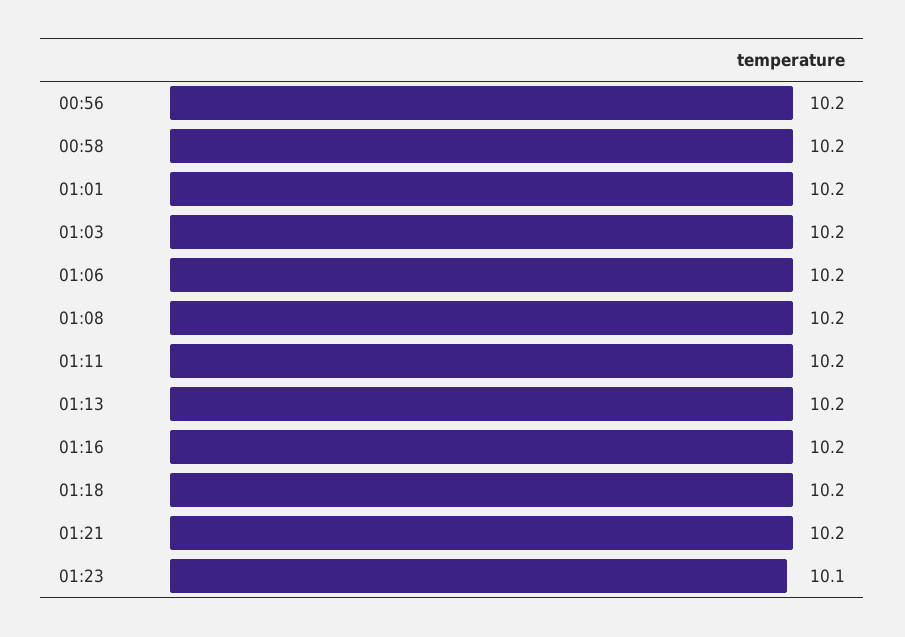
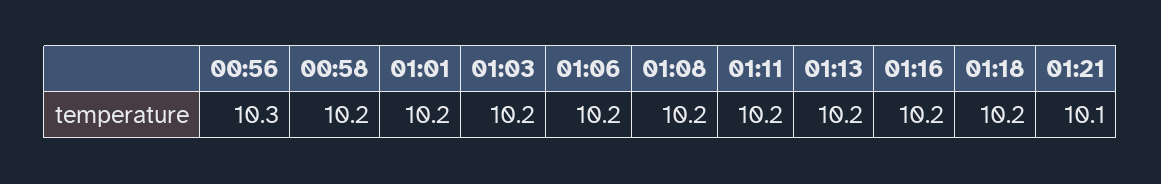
00:56: 10.2 -> 10.3
01:21: 10.2 -> 10.1
01:23: 10.1 -> none

